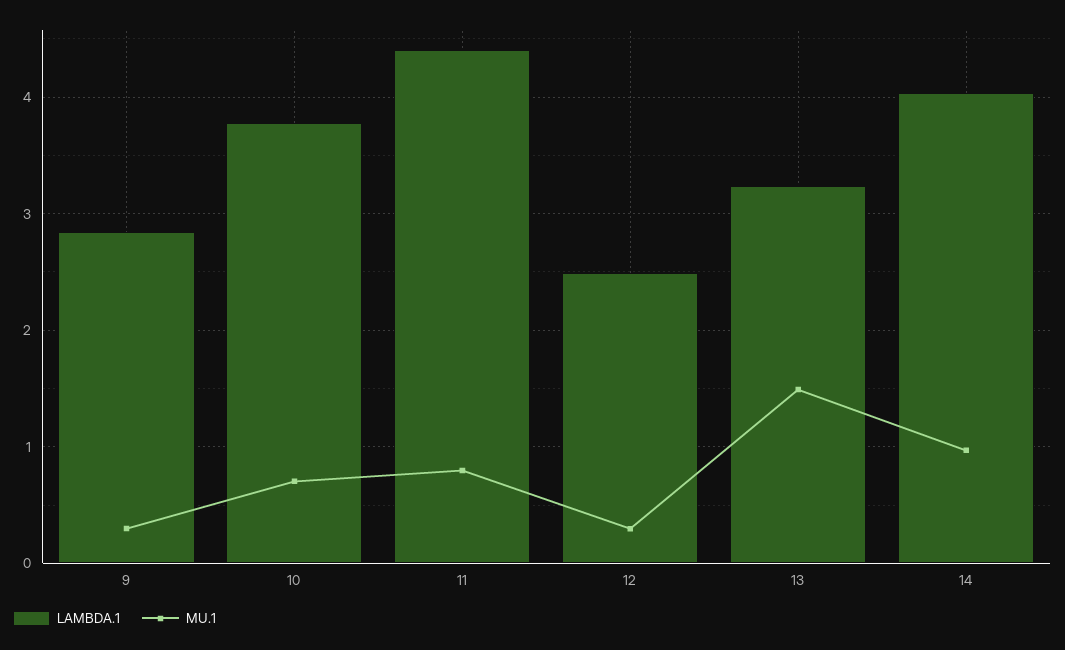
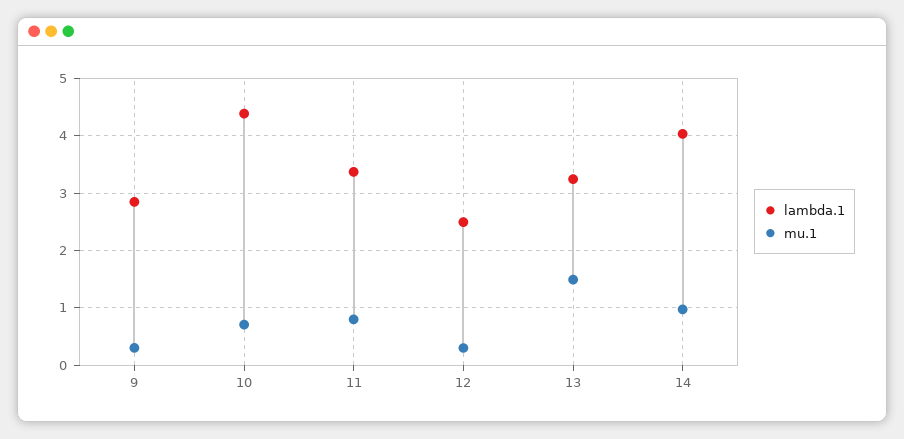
LAMBDA.1, 10: 3.8 -> 4.4
LAMBDA.1, 11: 4.4 -> 3.4

